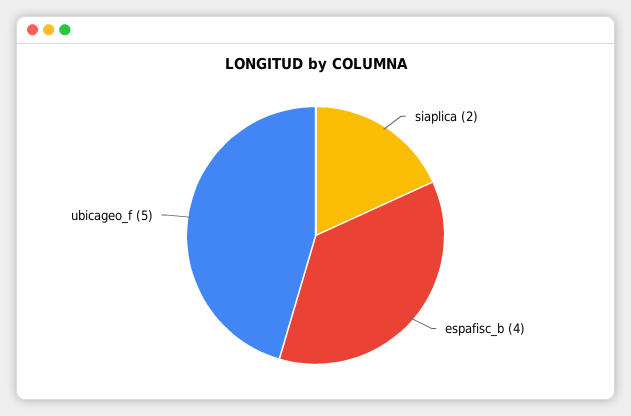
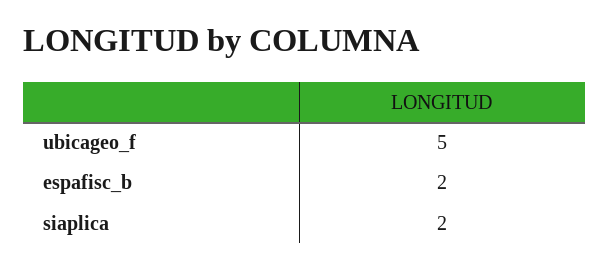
espafisc_b: 4 -> 2

